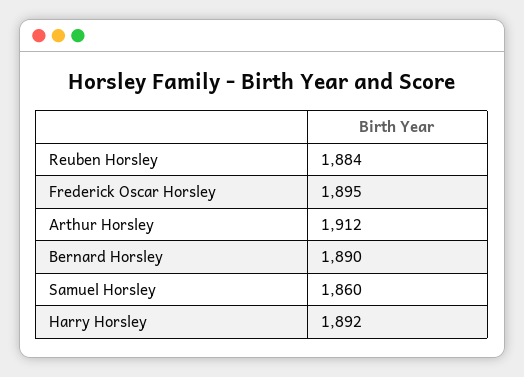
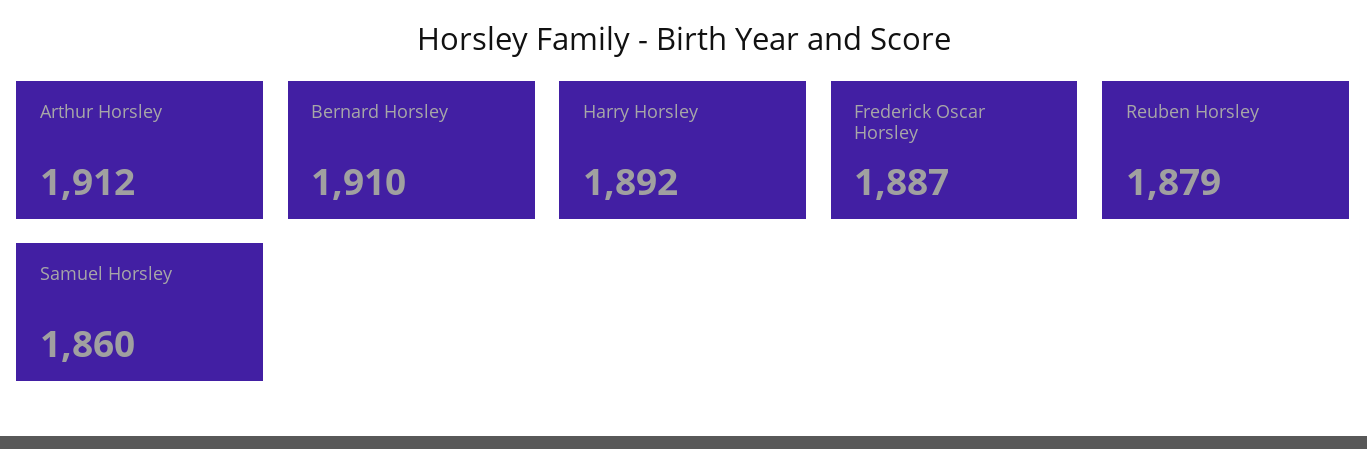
Reuben Horsley: 1884 -> 1879
Frederick Oscar Horsley: 1895 -> 1887
Bernard Horsley: 1890 -> 1910

